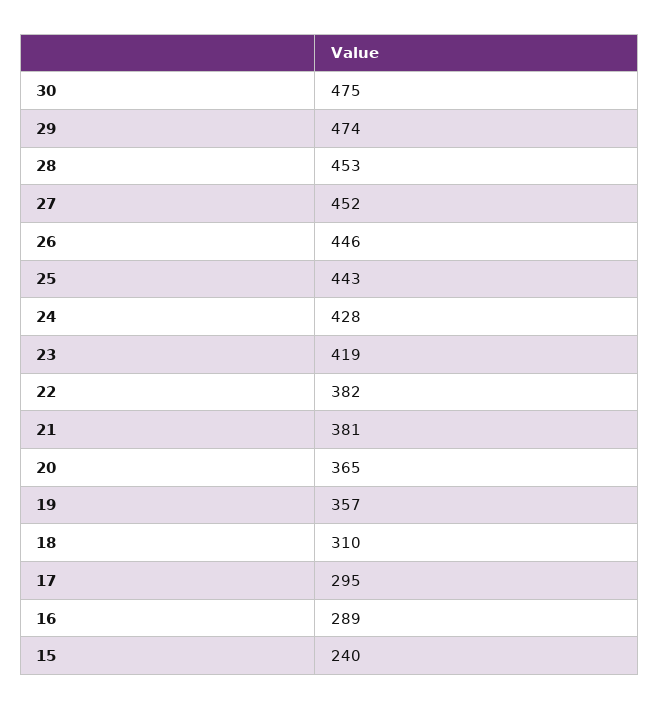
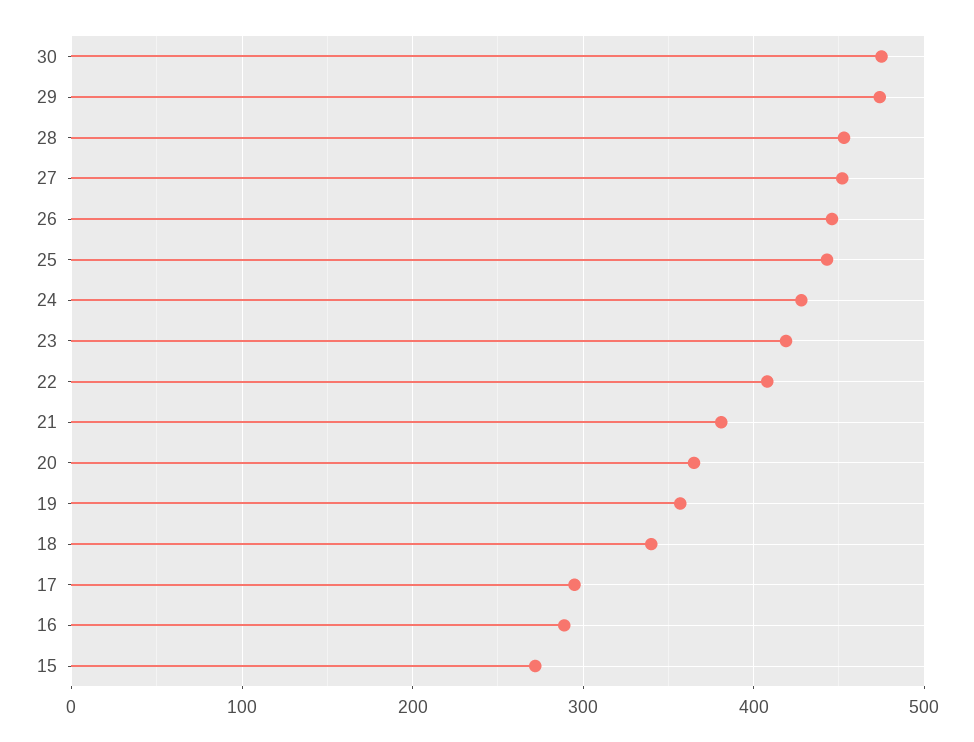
22: 382 -> 410
18: 310 -> 340
15: 240 -> 270

